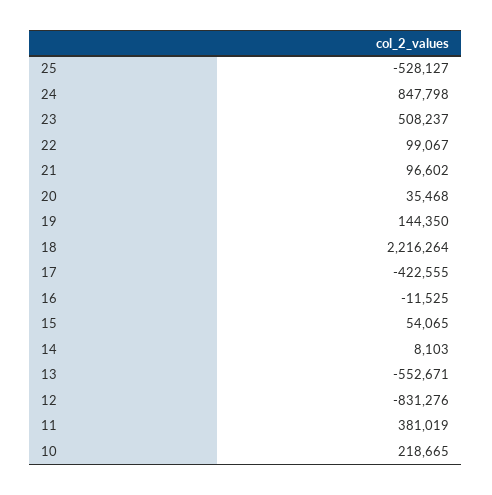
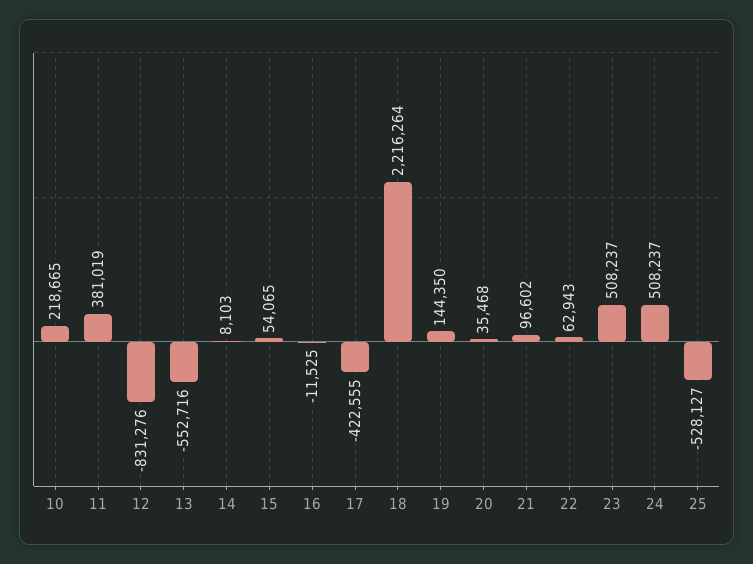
24: 847798 -> 508237
22: 99067 -> 62943
13: -552671 -> -552716

